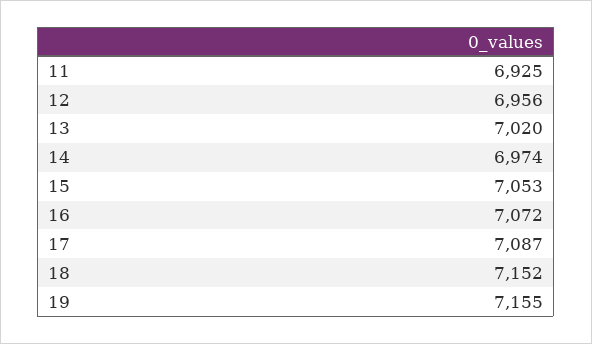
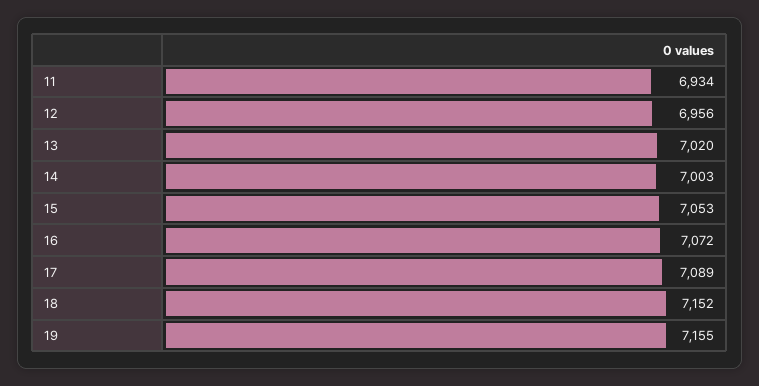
11: 6925 -> 6934
14: 6974 -> 7003
17: 7087 -> 7089

